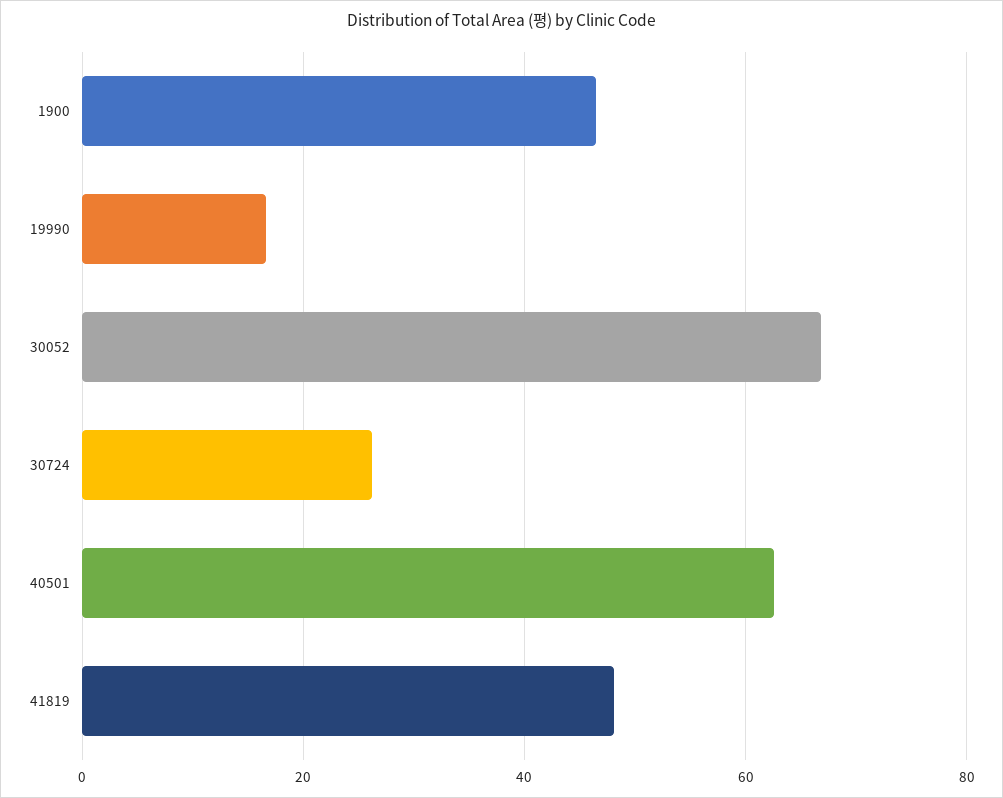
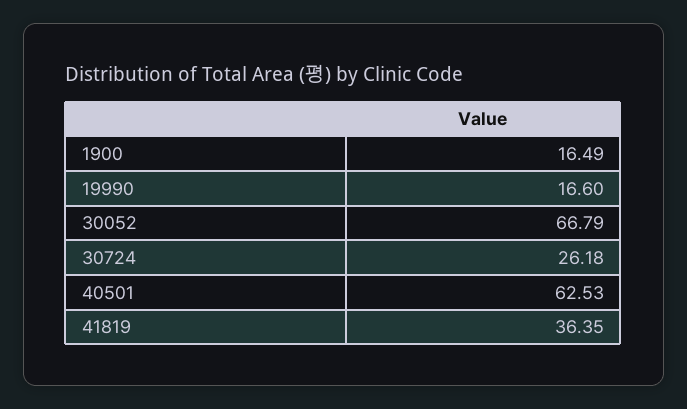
1900: 46 -> 16.49
41819: 48 -> 36.35

